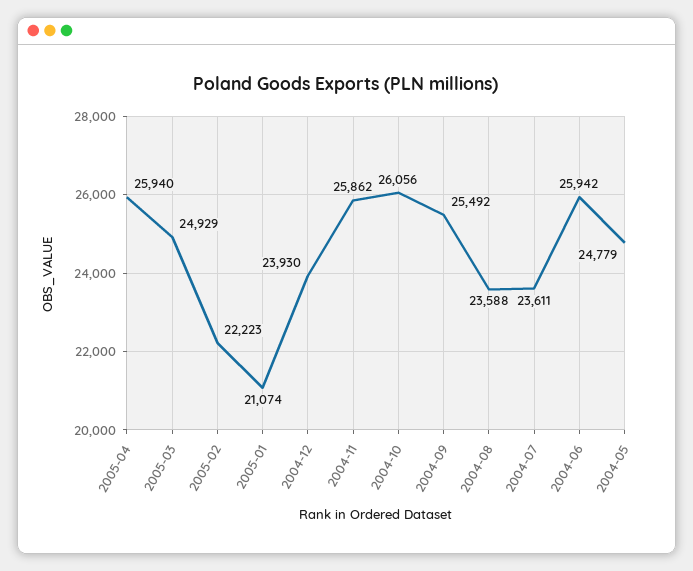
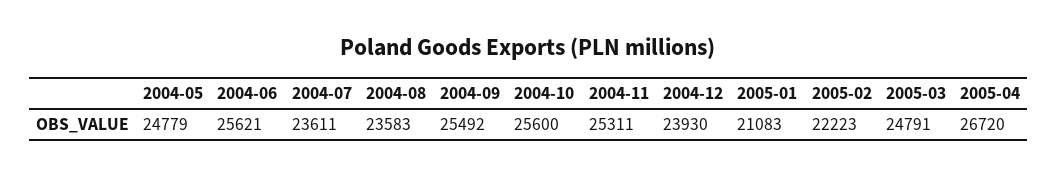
2005-04: 25940 -> 26720
2005-03: 24929 -> 24791
2005-01: 21074 -> 21083
2004-11: 25862 -> 25311
2004-10: 26056 -> 25600
2004-08: 23588 -> 23583
2004-06: 25942 -> 25621

